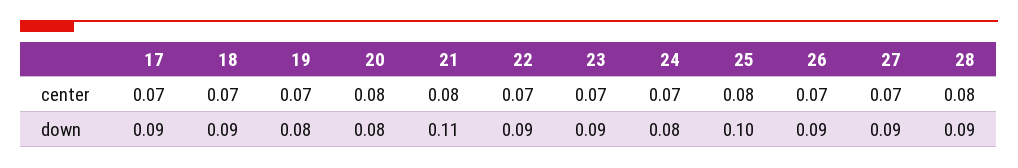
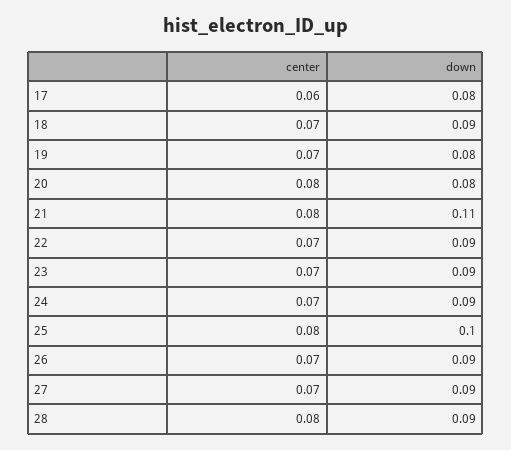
17, center: 0.07 -> 0.06
17, down: 0.09 -> 0.08
24, down: 0.08 -> 0.09

